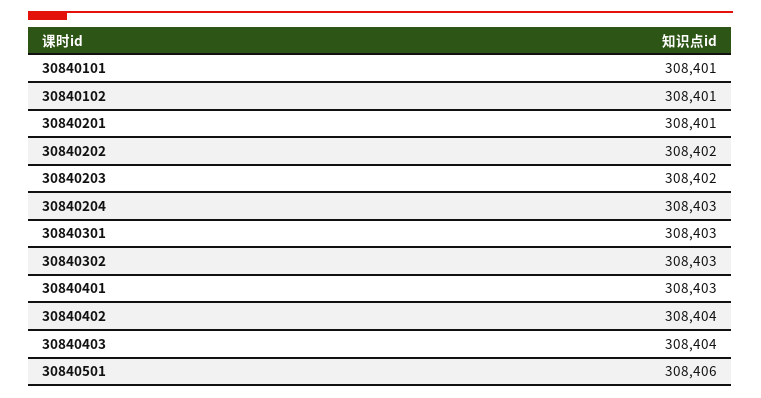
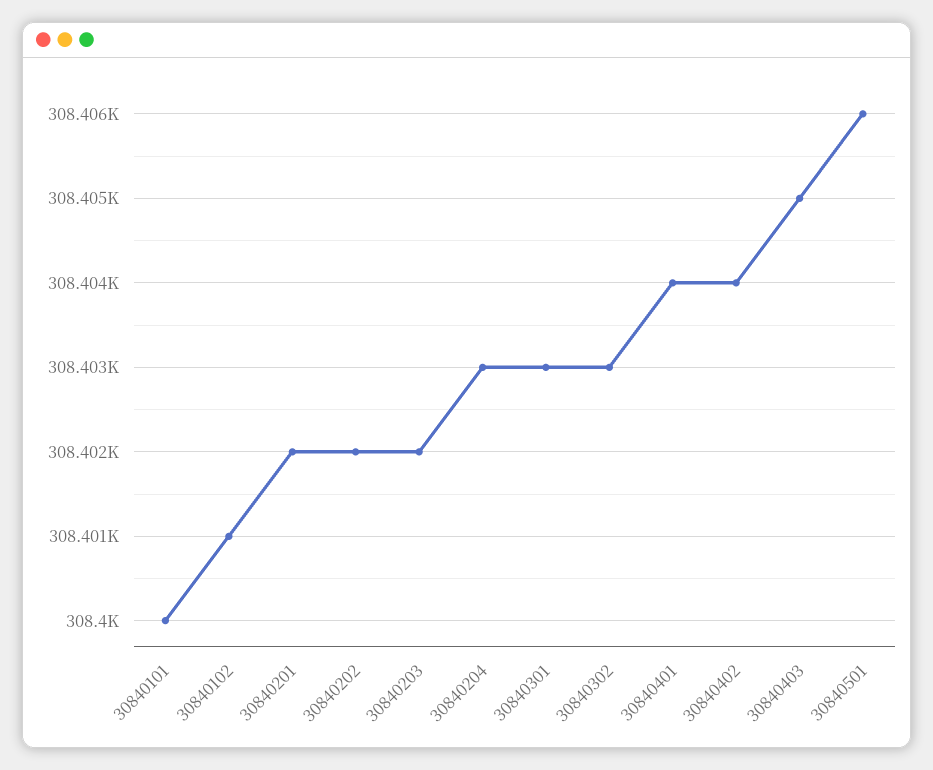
30840101: 308401 -> 308400
30840201: 308401 -> 308402
30840401: 308403 -> 308404
30840403: 308404 -> 308405

